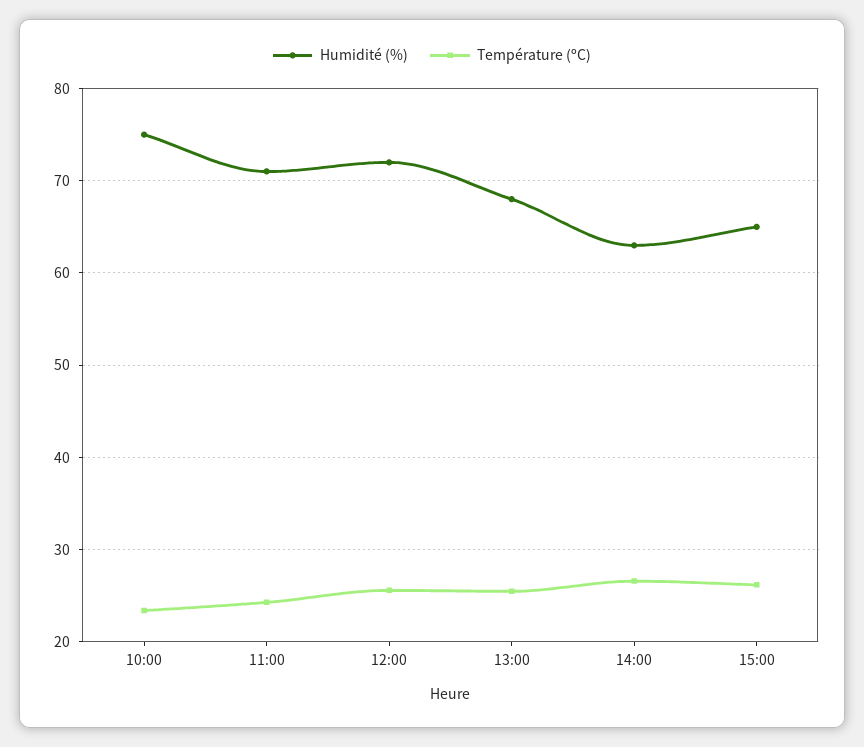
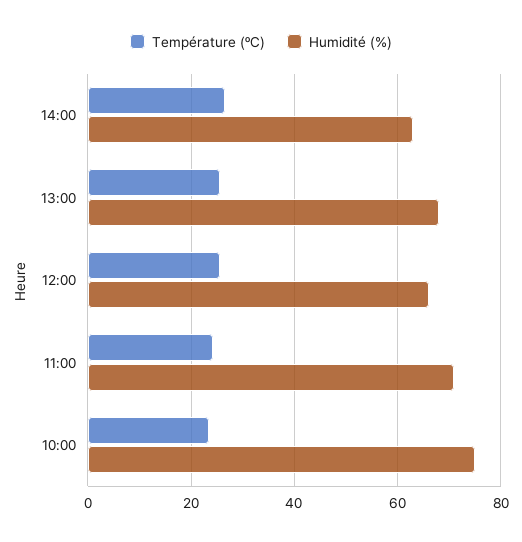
Humidité (%), 12:00: 72 -> 66
Humidité (%), 15:00: 65 -> none
Température (ºC), 15:00: 26 -> none

